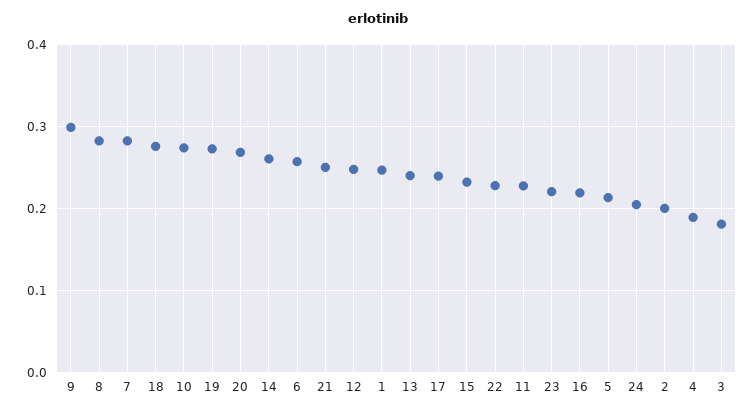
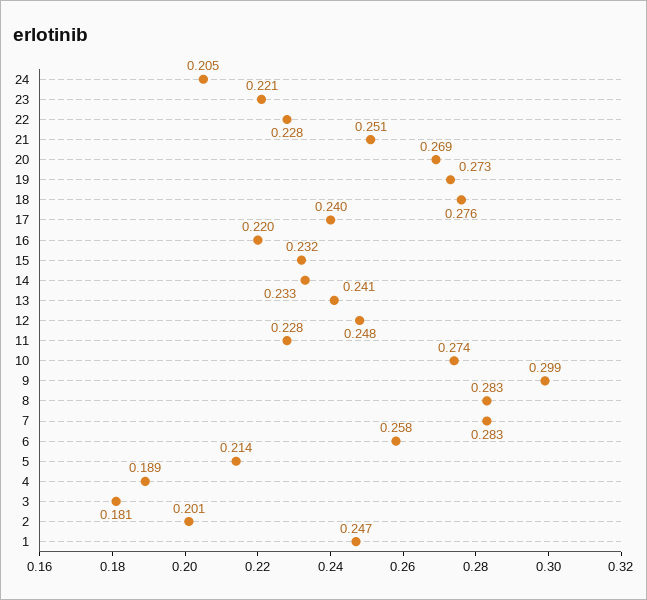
14: 0.26 -> 0.233

